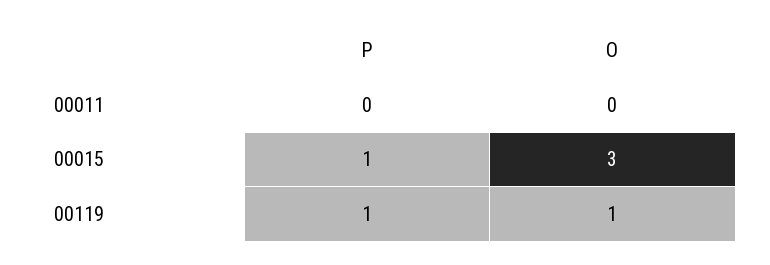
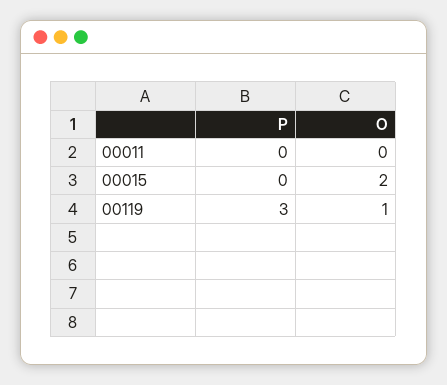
P, 00015: 1 -> 0
O, 00015: 3 -> 2
P, 00119: 1 -> 3

